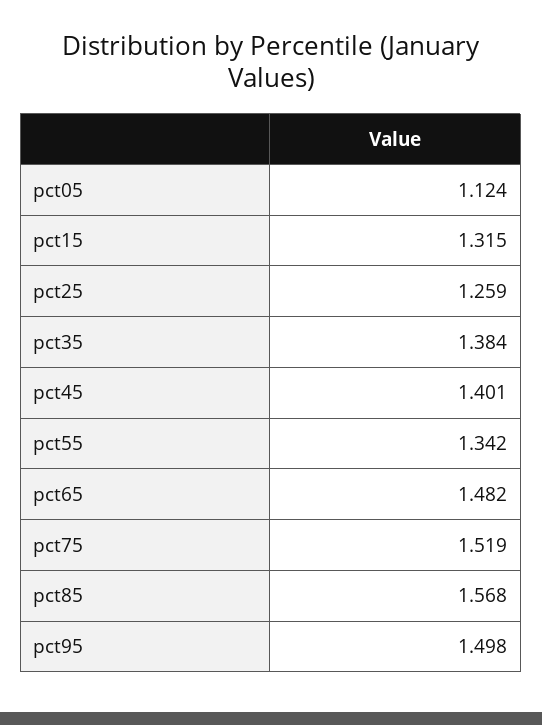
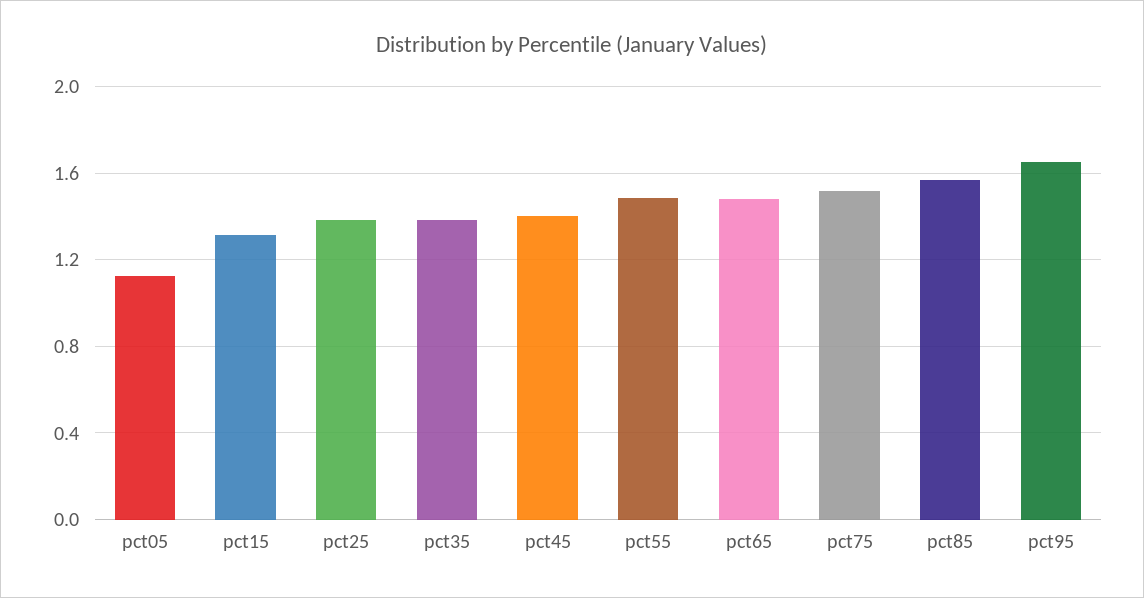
pct25: 1.259 -> 1.4
pct55: 1.342 -> 1.5
pct95: 1.498 -> 1.65

